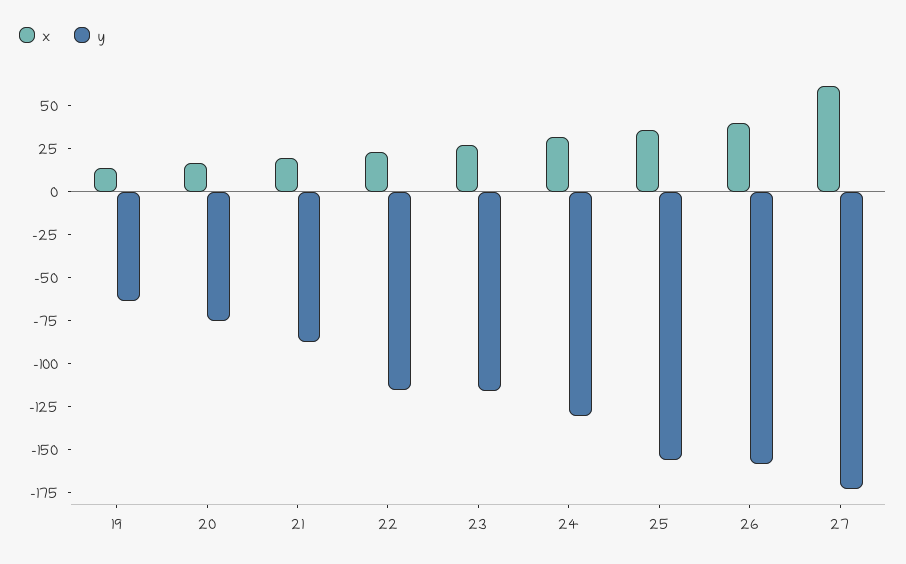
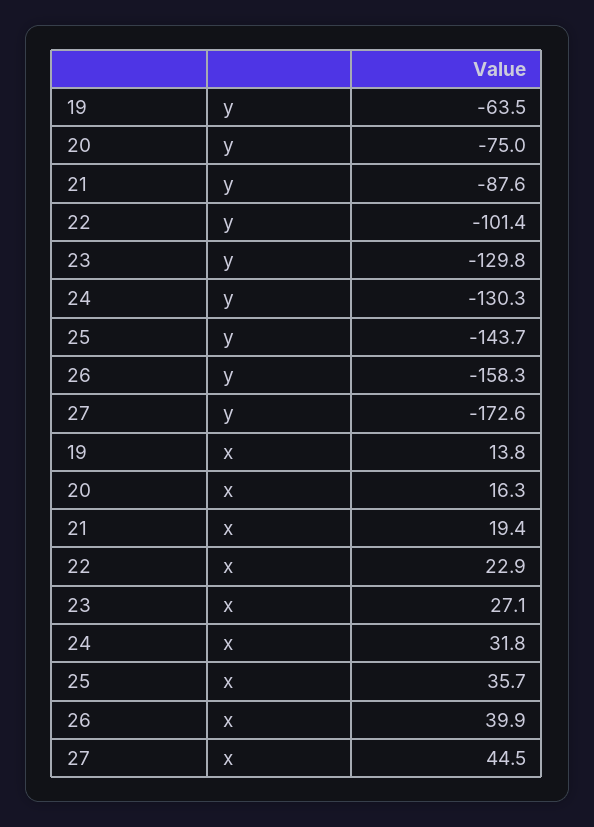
y, 22: -115 -> -101.4
y, 23: -115 -> -129.8
y, 25: -155 -> -143.7
x, 27: 60 -> 44.5

